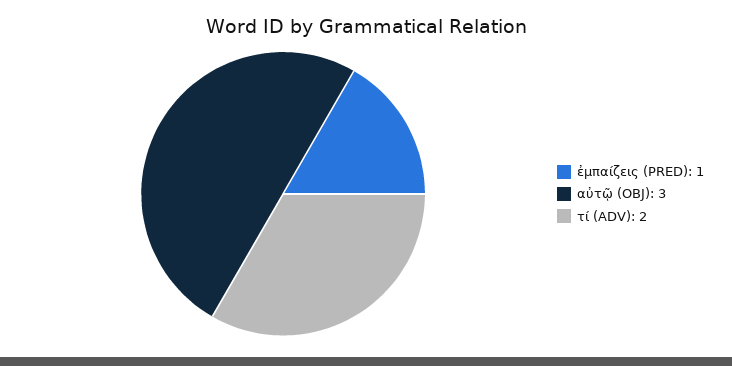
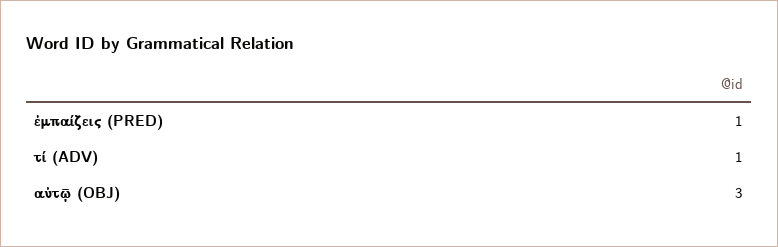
τί (ADV): 2 -> 1

